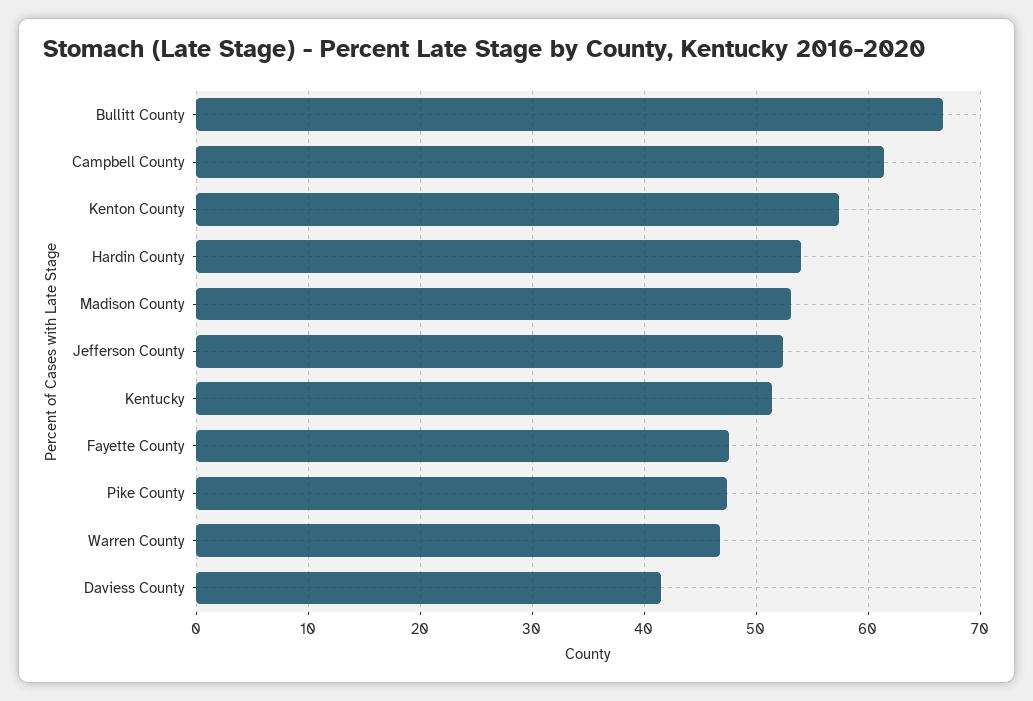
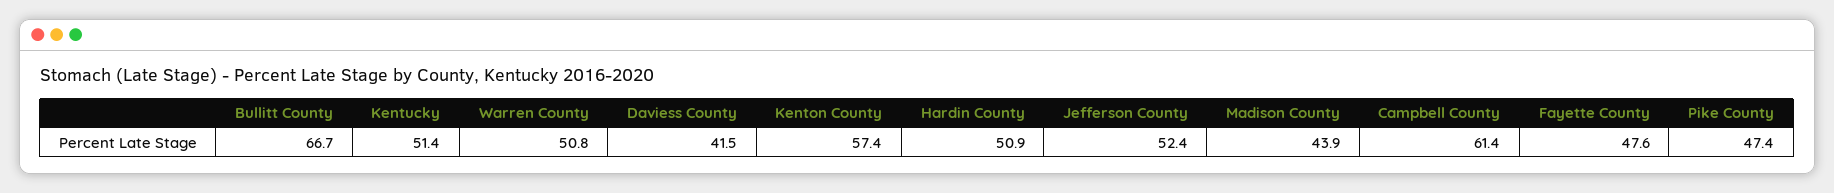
Hardin County: 54 -> 50.9
Madison County: 53 -> 43.9
Warren County: 47 -> 50.8

